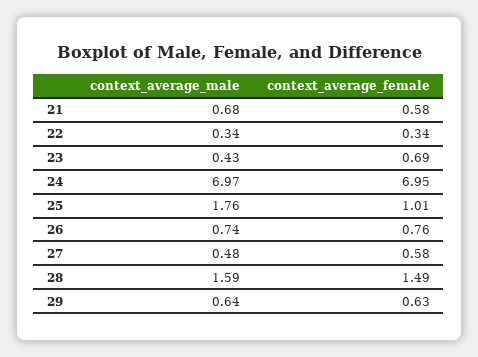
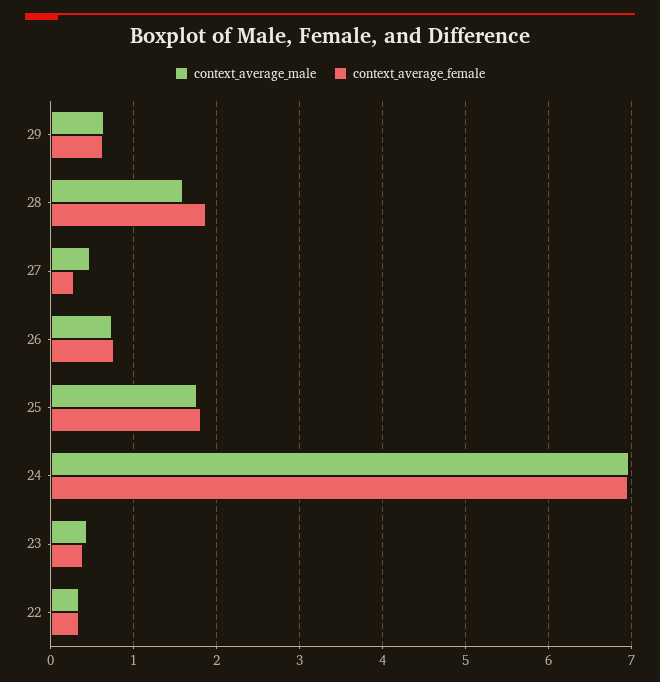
context_average_male, 21: 0.68 -> none
context_average_female, 21: 0.58 -> none
context_average_female, 23: 0.69 -> 0.4
context_average_female, 25: 1.01 -> 1.8
context_average_female, 27: 0.58 -> 0.3
context_average_female, 28: 1.49 -> 1.9

